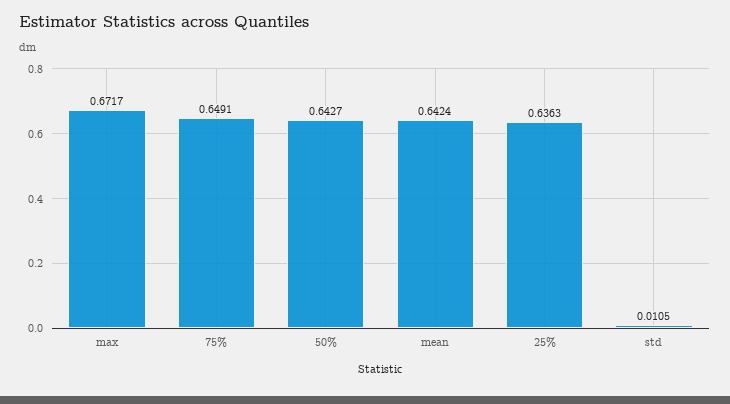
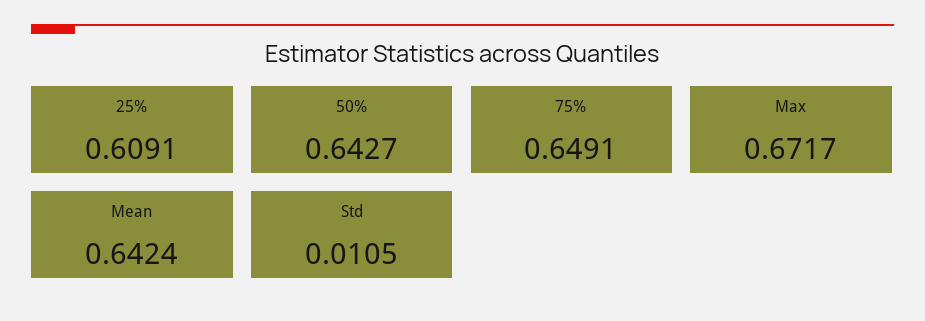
25%: 0.6363 -> 0.6091

